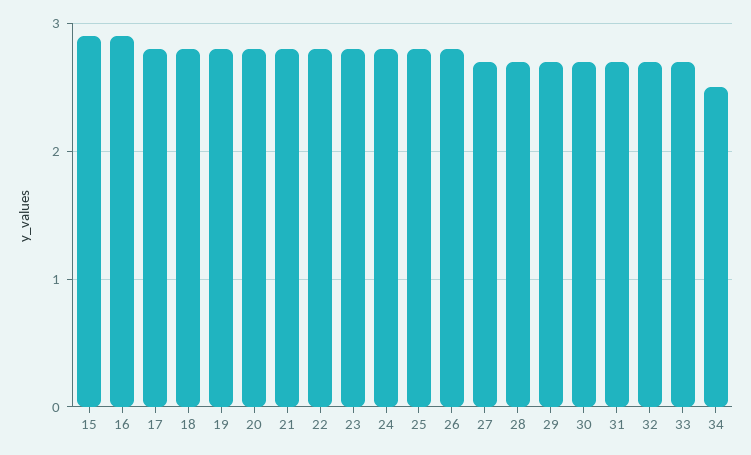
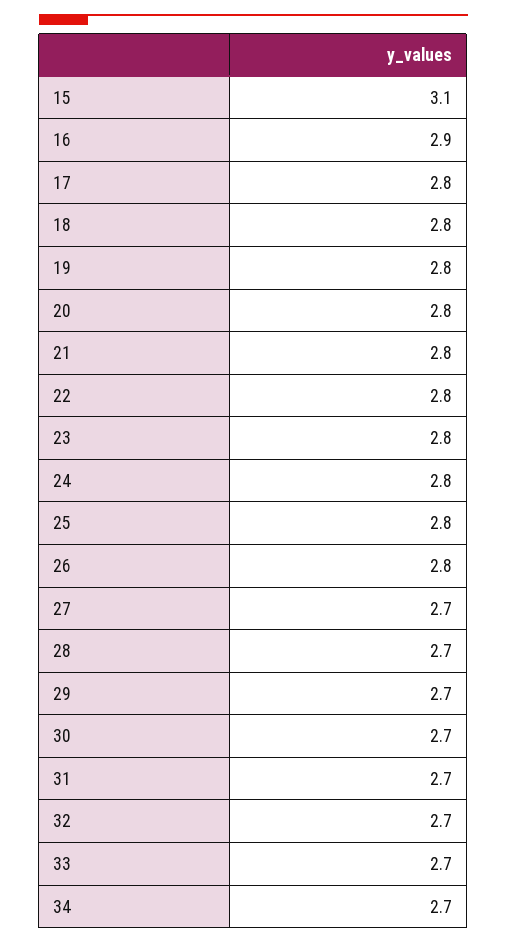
15: 2.9 -> 3.1
34: 2.5 -> 2.7

